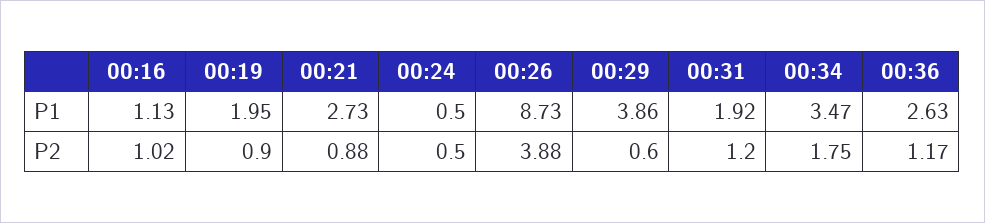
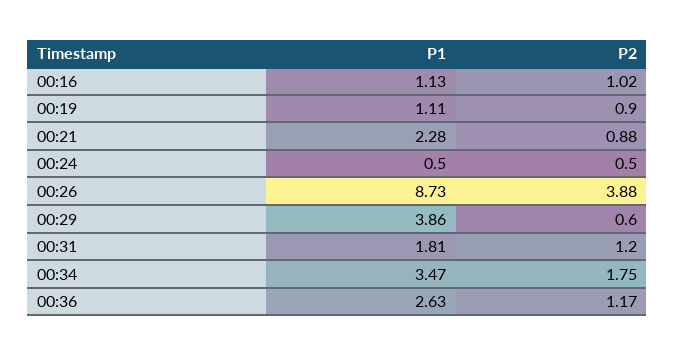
00:19, P1: 1.95 -> 1.11
00:21, P1: 2.73 -> 2.28
00:31, P1: 1.92 -> 1.81

